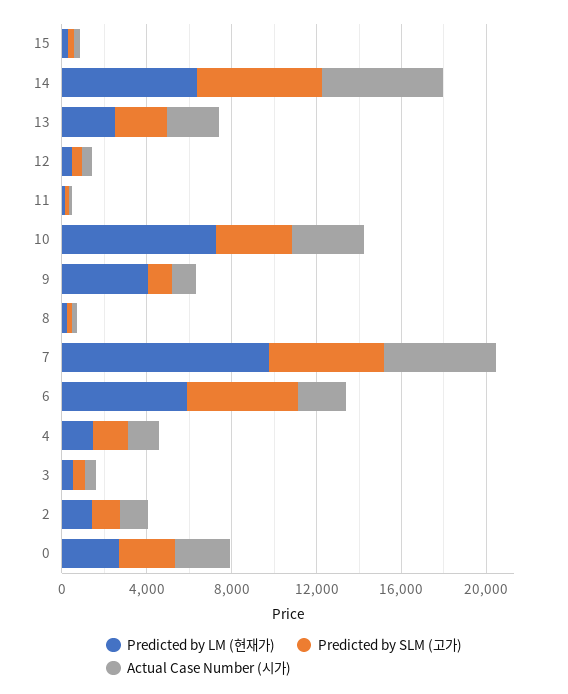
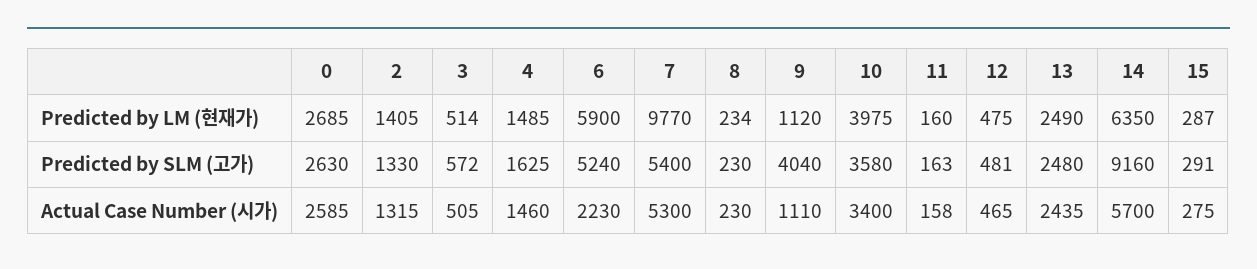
Predicted by SLM (고가), 14: 6000 -> 9160
Predicted by LM (현재가), 10: 7000 -> 3975
Predicted by LM (현재가), 9: 4000 -> 1120
Predicted by SLM (고가), 9: 1000 -> 4040

